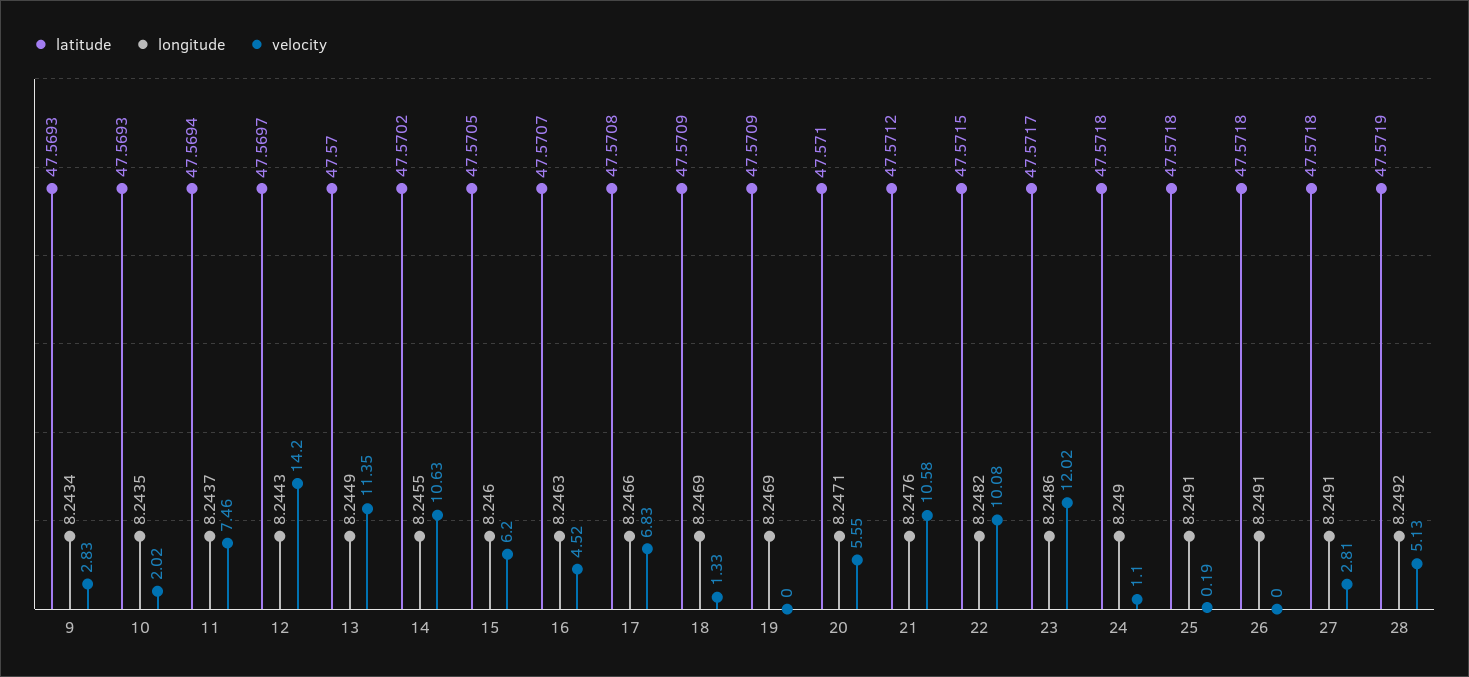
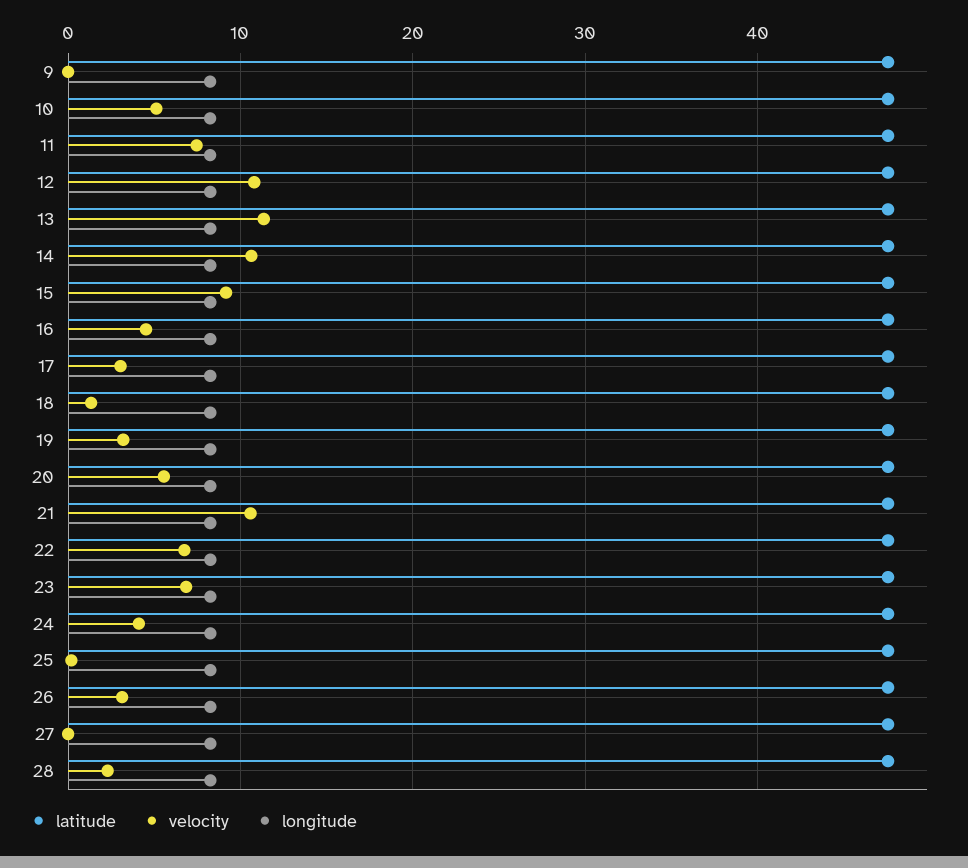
velocity, 9: 2.83 -> 0
velocity, 10: 2.02 -> 5
velocity, 12: 14.2 -> 11
velocity, 15: 6.2 -> 9
velocity, 17: 6.83 -> 3
velocity, 19: 0 -> 3
velocity, 22: 10.08 -> 7
velocity, 23: 12.02 -> 7
velocity, 24: 1.1 -> 4
velocity, 26: 0 -> 3
velocity, 27: 2.81 -> 0
velocity, 28: 5.13 -> 2

